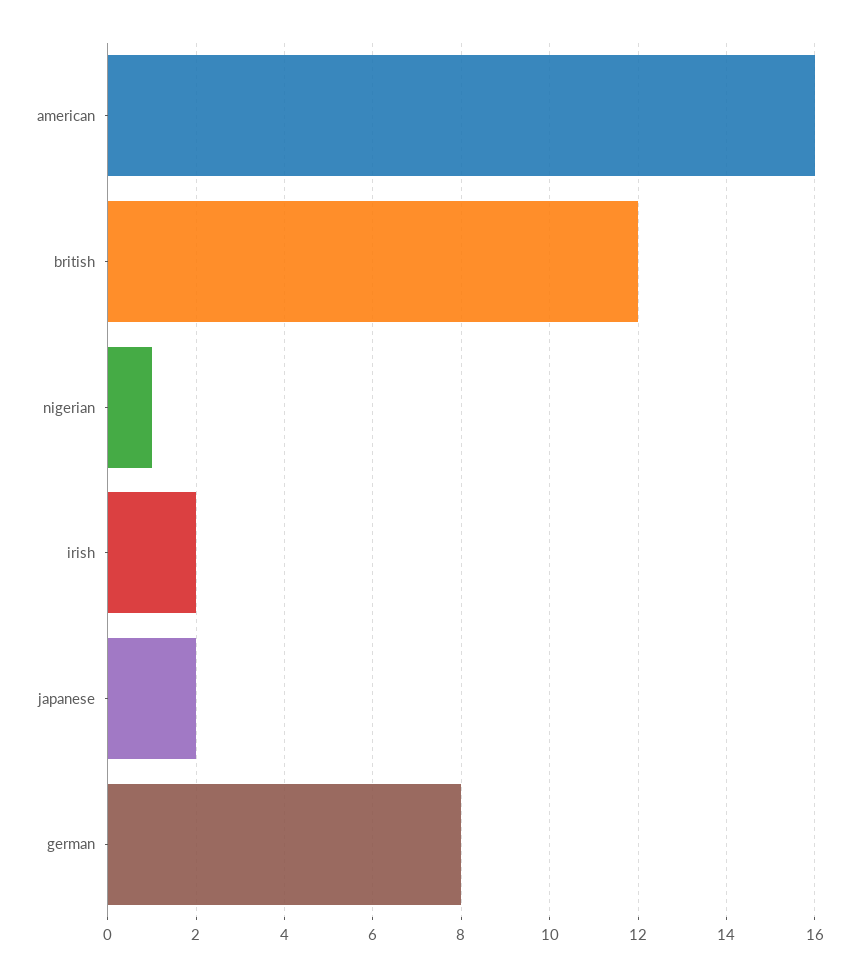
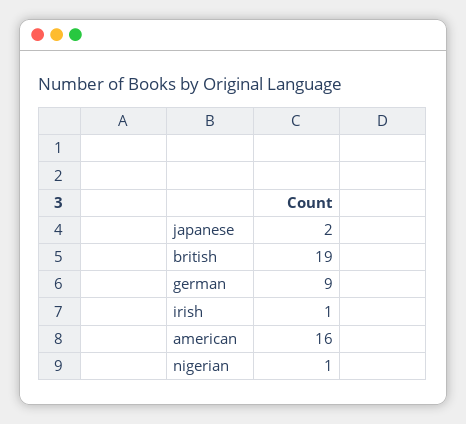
british: 12 -> 19
irish: 2 -> 1
german: 8 -> 9

